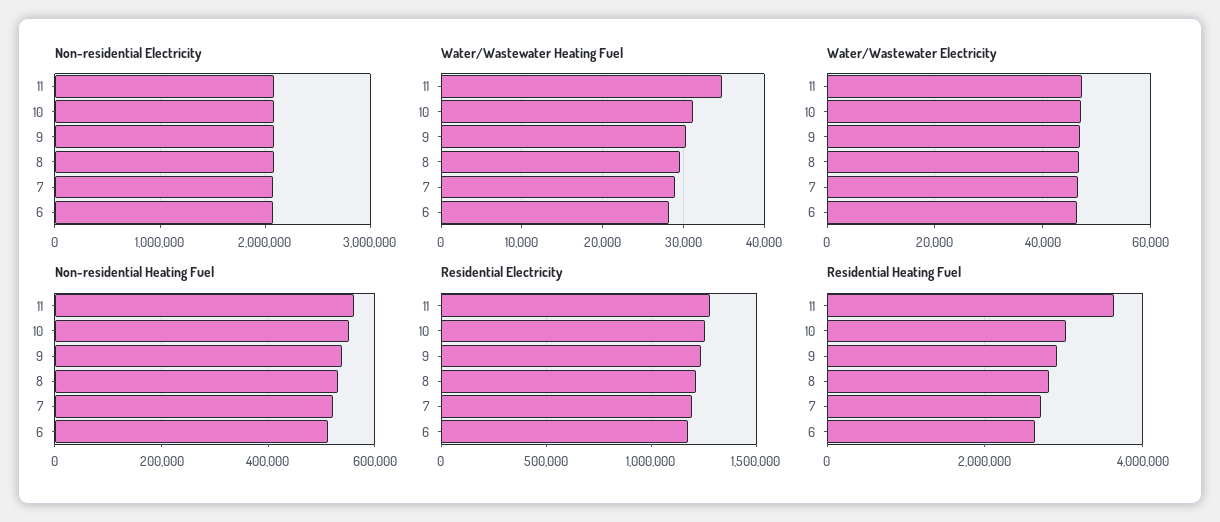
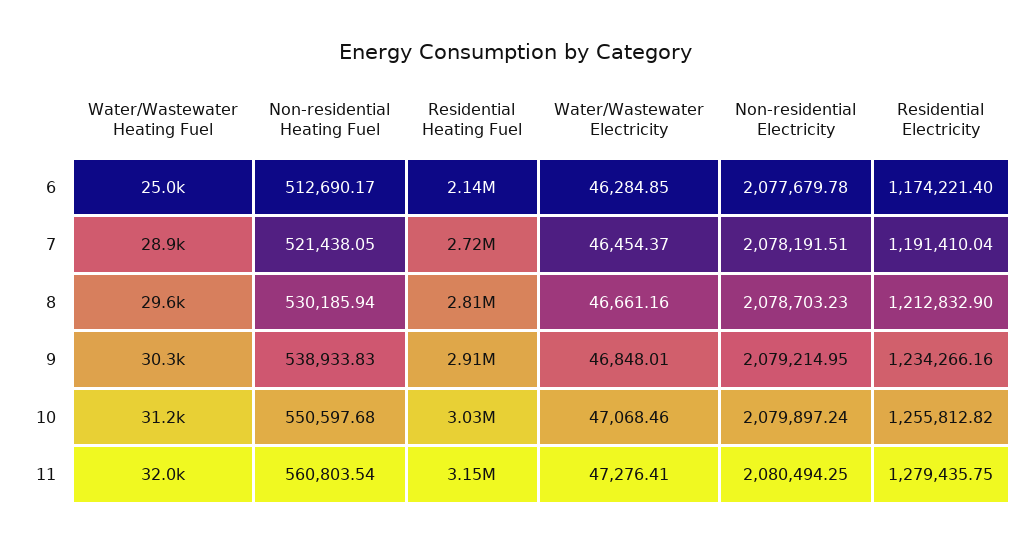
Water/Wastewater Heating Fuel, 11: 35000 -> 32000
Water/Wastewater Heating Fuel, 6: 28000 -> 25000
Residential Heating Fuel, 11: 3600000 -> 3150000
Residential Heating Fuel, 6: 2600000 -> 2140000

